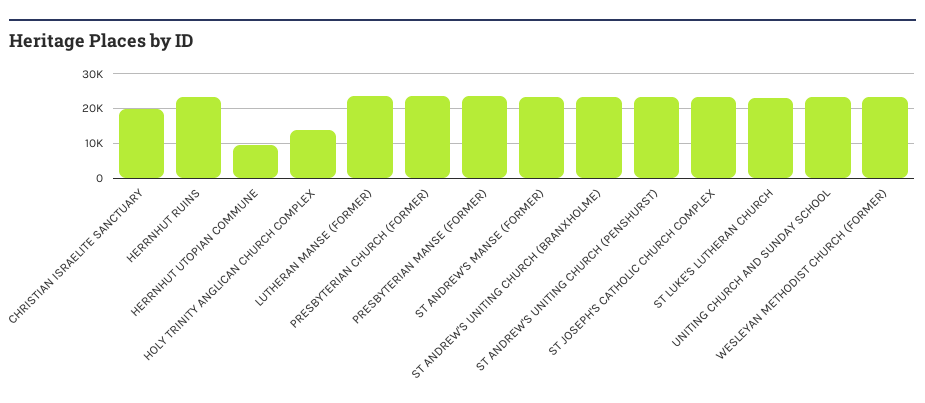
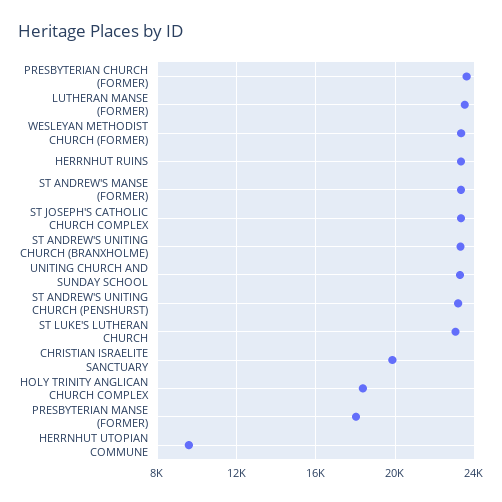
HOLY TRINITY ANGLICAN CHURCH COMPLEX: 14000 -> 18500
PRESBYTERIAN MANSE (FORMER): 24000 -> 18000

